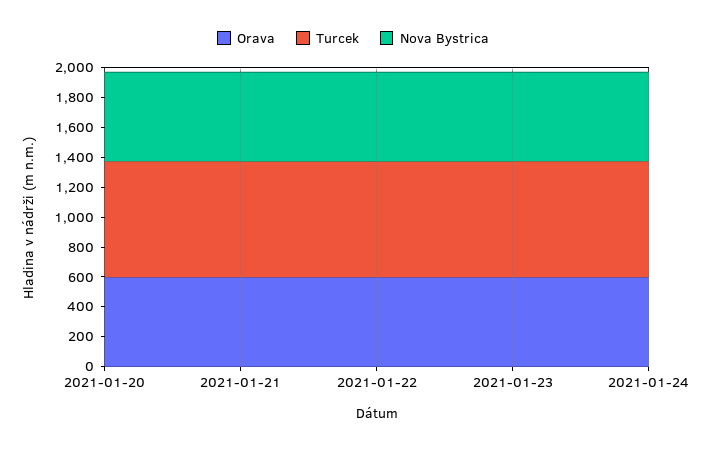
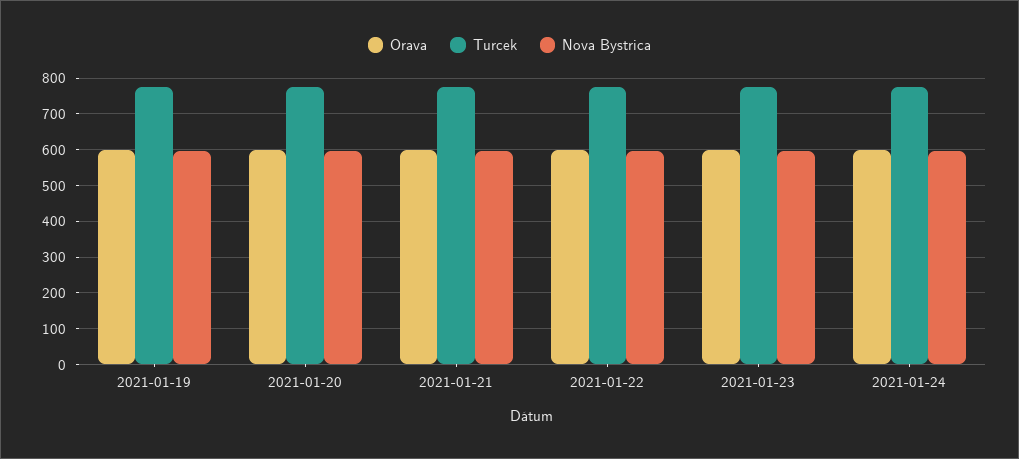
Orava, 2021-01-19: none -> 600
Turcek, 2021-01-19: none -> 780
Nova Bystrica, 2021-01-19: none -> 600

